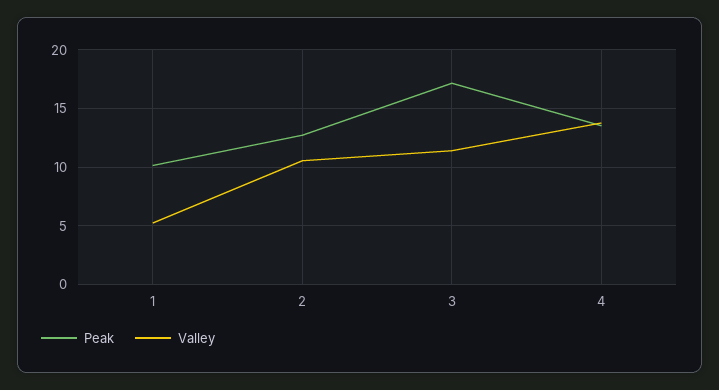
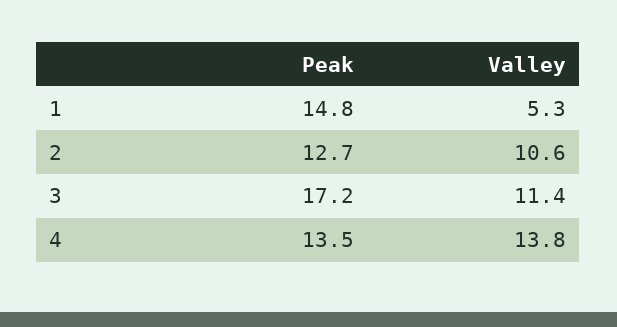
Peak, 1: 10 -> 14.8

